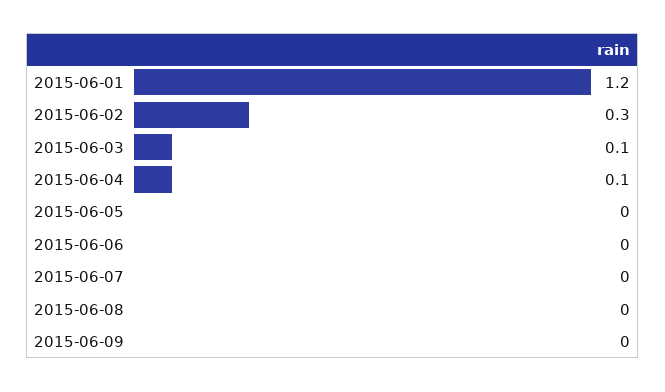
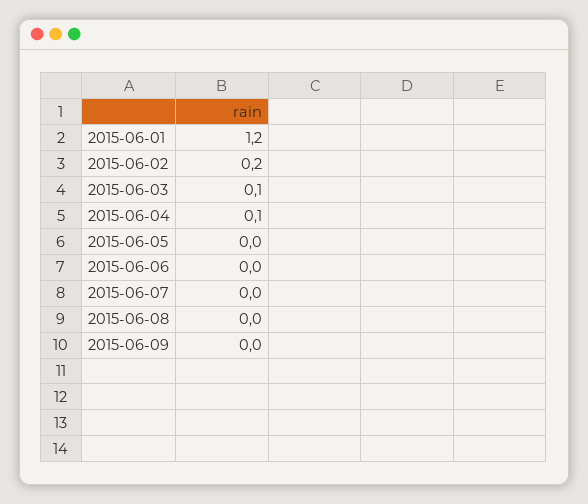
2015-06-02: 0.3 -> 0.2

